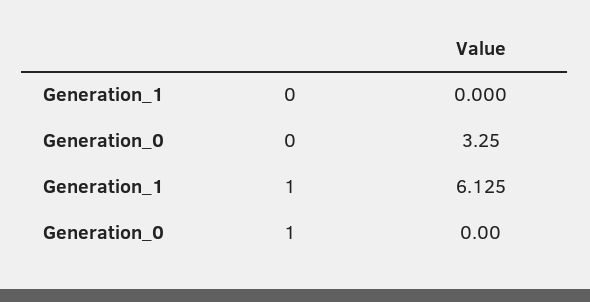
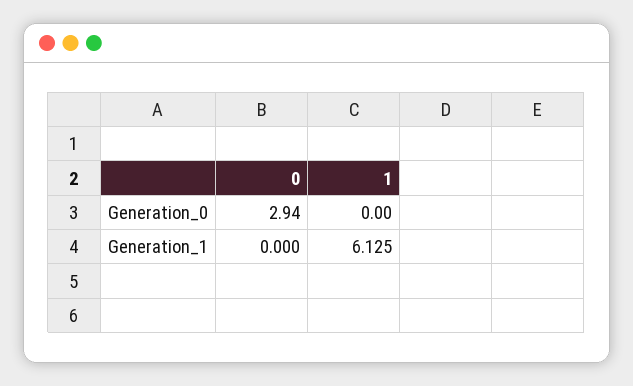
Generation_0, 0: 3.25 -> 2.94

